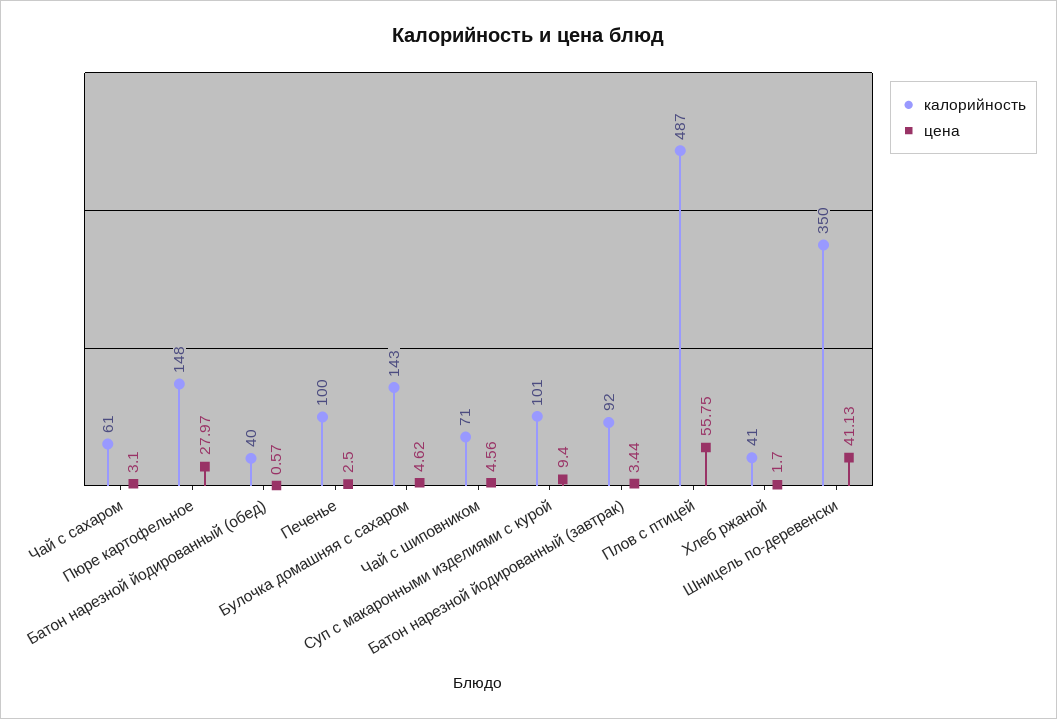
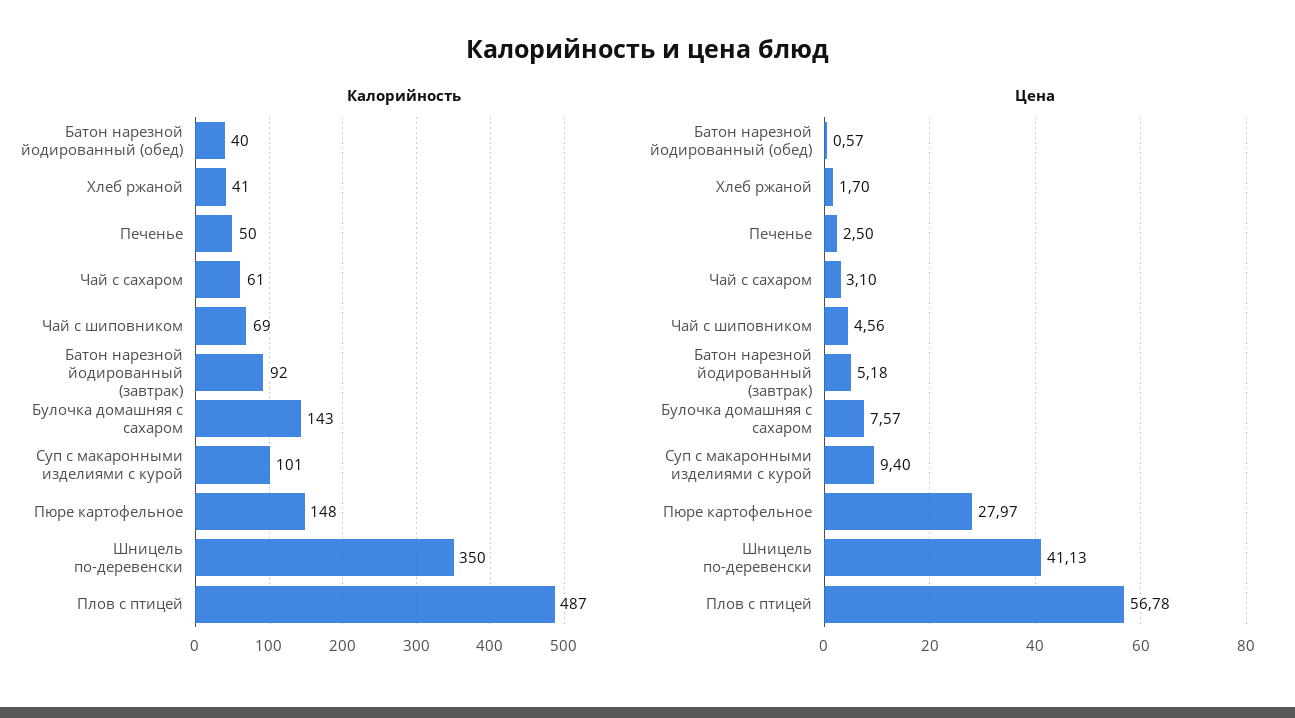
калорийность, Печенье: 100 -> 50
цена, Булочка домашняя с сахаром: 4.62 -> 7.57
калорийность, Чай с шиповником: 71 -> 69
цена, Батон нарезной йодированный (завтрак): 3.44 -> 5.18
цена, Плов с птицей: 55.75 -> 56.78

